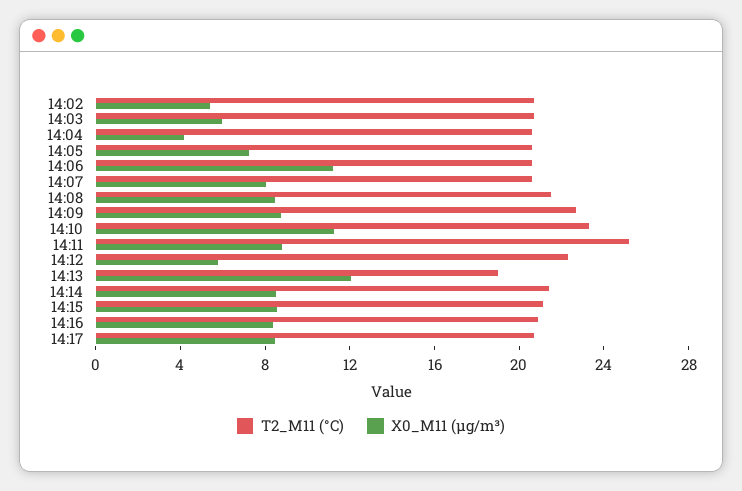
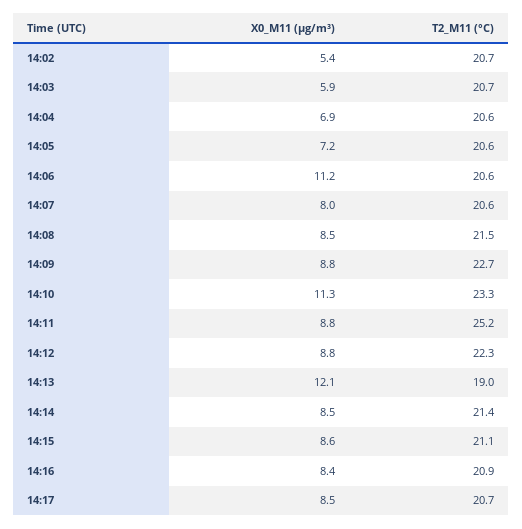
X0_M11 (μg/m³), 14:04: 4 -> 6.9
X0_M11 (μg/m³), 14:12: 6 -> 8.8

